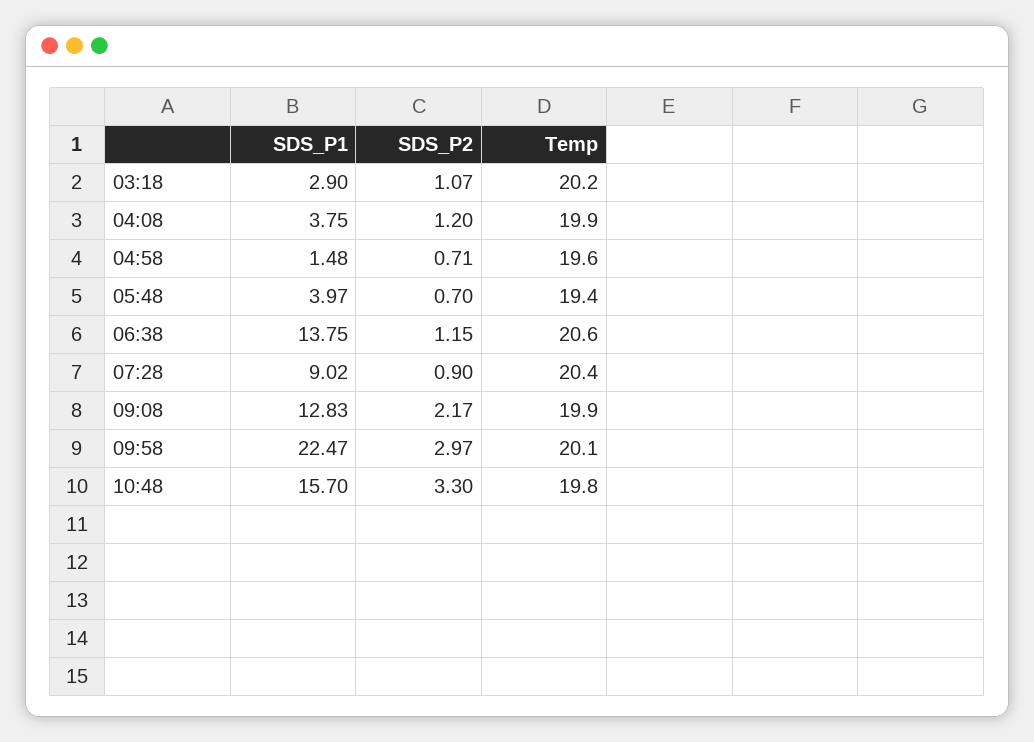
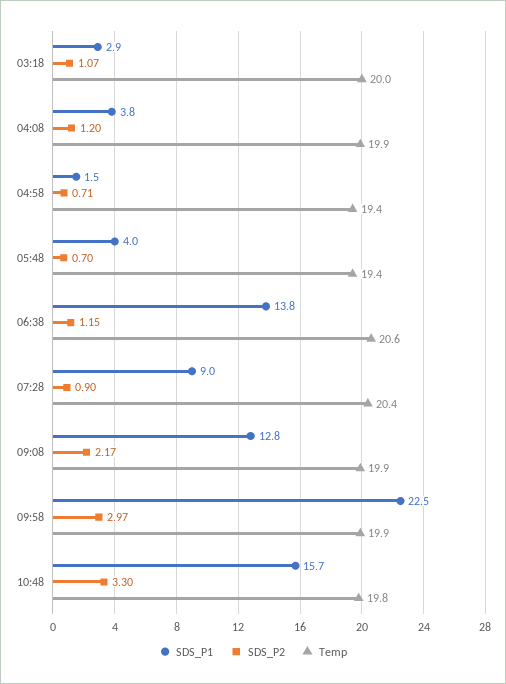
Temp, 03:18: 20.2 -> 20
Temp, 04:58: 19.6 -> 19.4
Temp, 09:58: 20.1 -> 19.9

